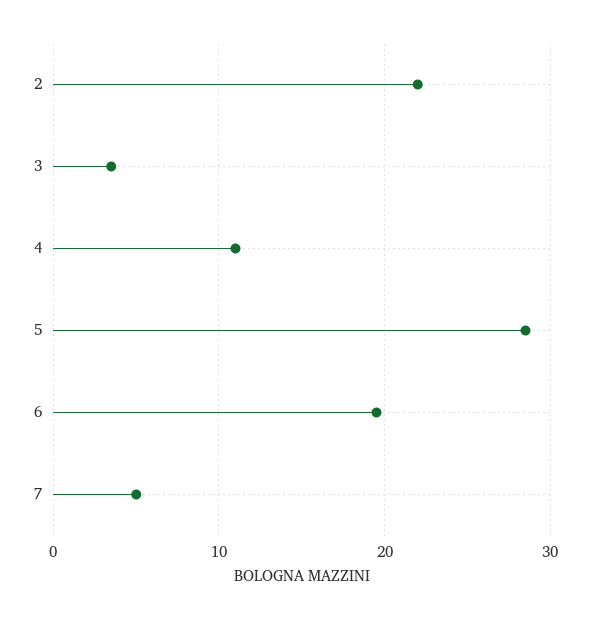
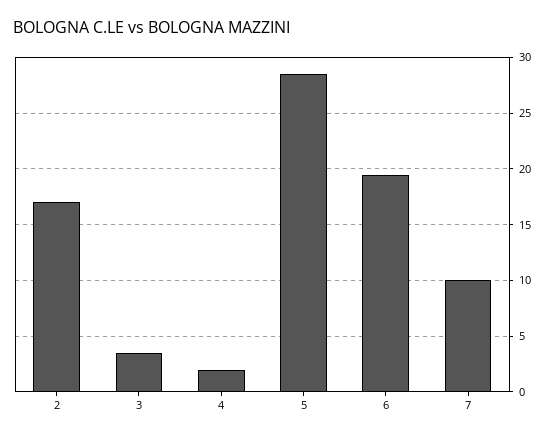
2: 22 -> 17
4: 11 -> 2
7: 5 -> 10

